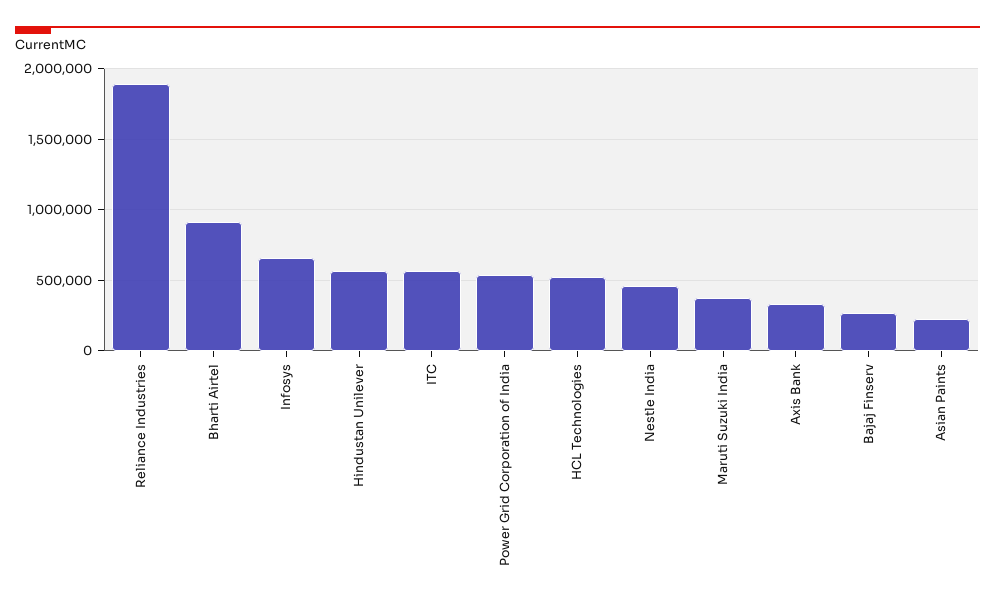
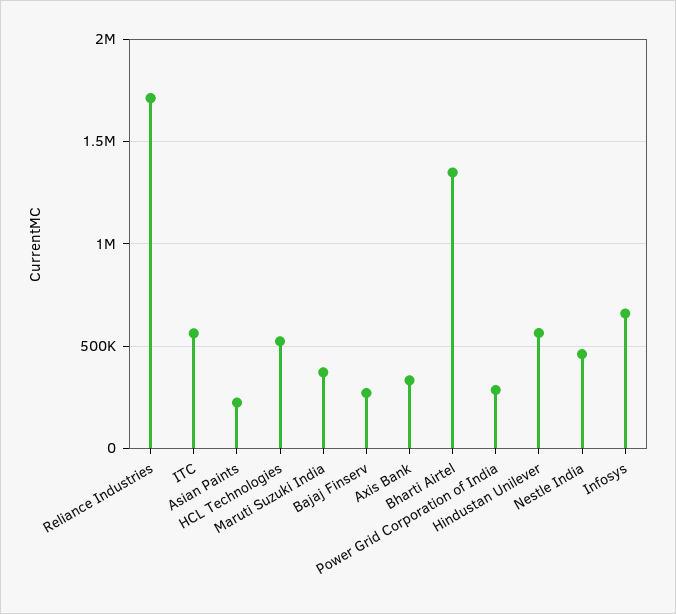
Reliance Industries: 1900000 -> 1700000
Bharti Airtel: 900000 -> 1350000
Power Grid Corporation of India: 550000 -> 300000

